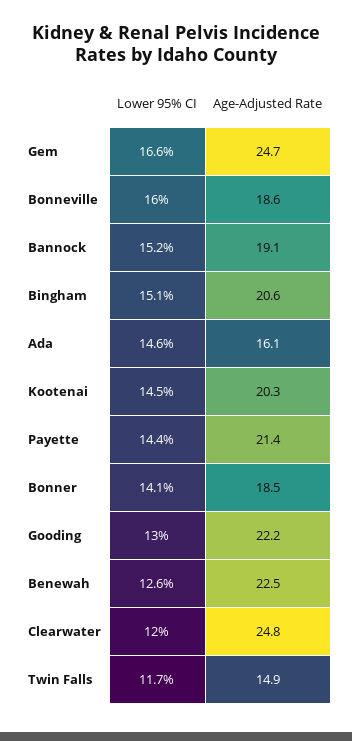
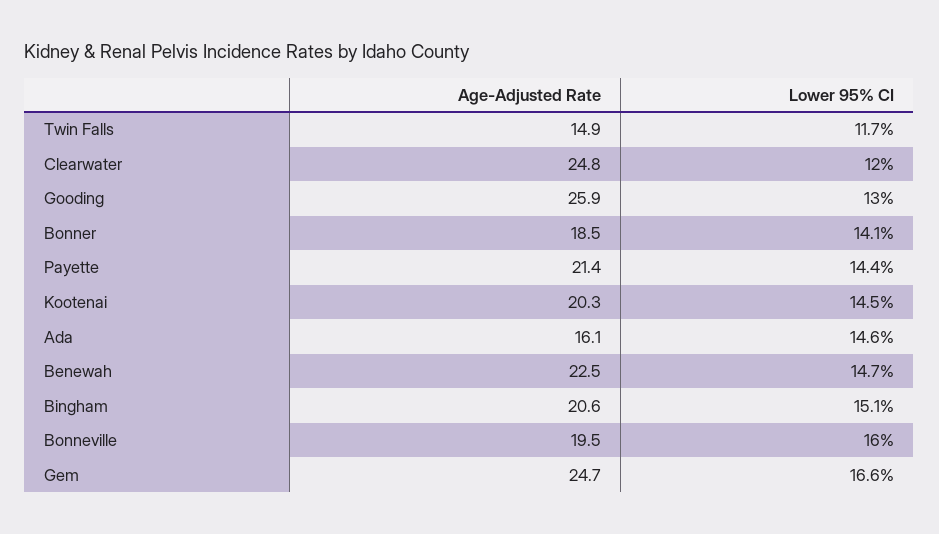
Age-Adjusted Rate, Bonneville: 18.6 -> 19.5
Lower 95% CI, Bannock: 15.2 -> none
Age-Adjusted Rate, Bannock: 19.1 -> none
Age-Adjusted Rate, Gooding: 22.2 -> 25.9
Lower 95% CI, Benewah: 12.6 -> 14.7

